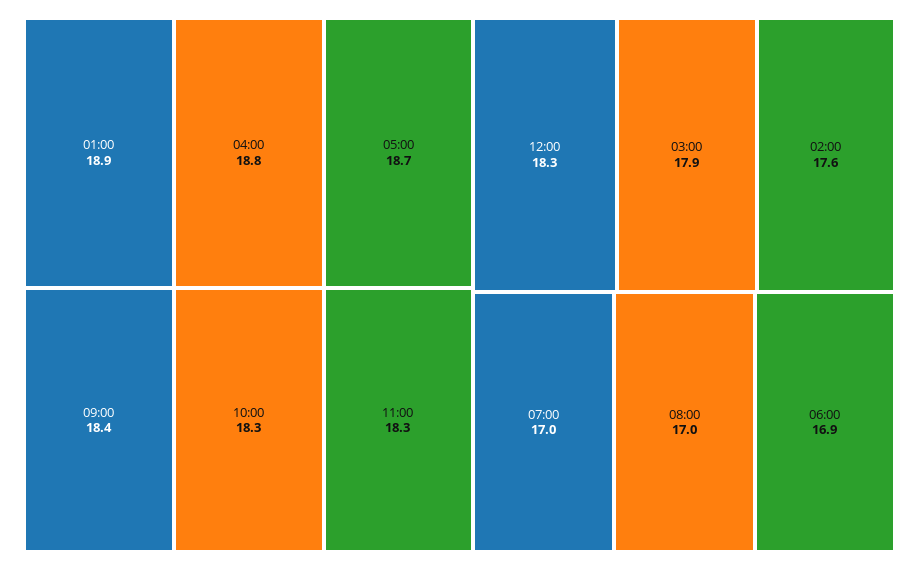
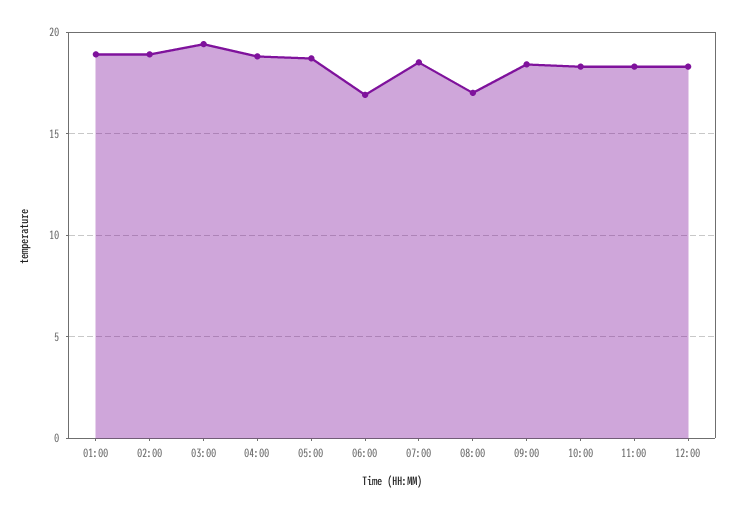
03:00: 17.9 -> 19.5
02:00: 17.6 -> 19
07:00: 17 -> 18.5

